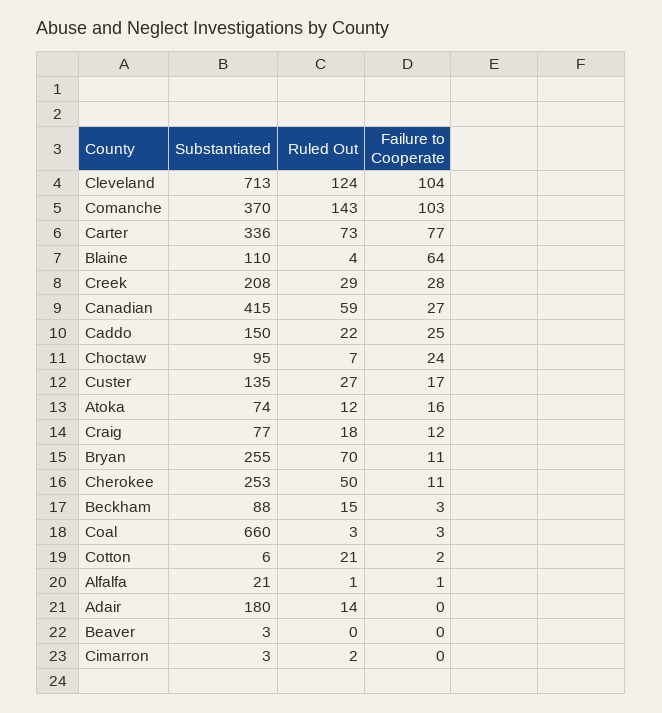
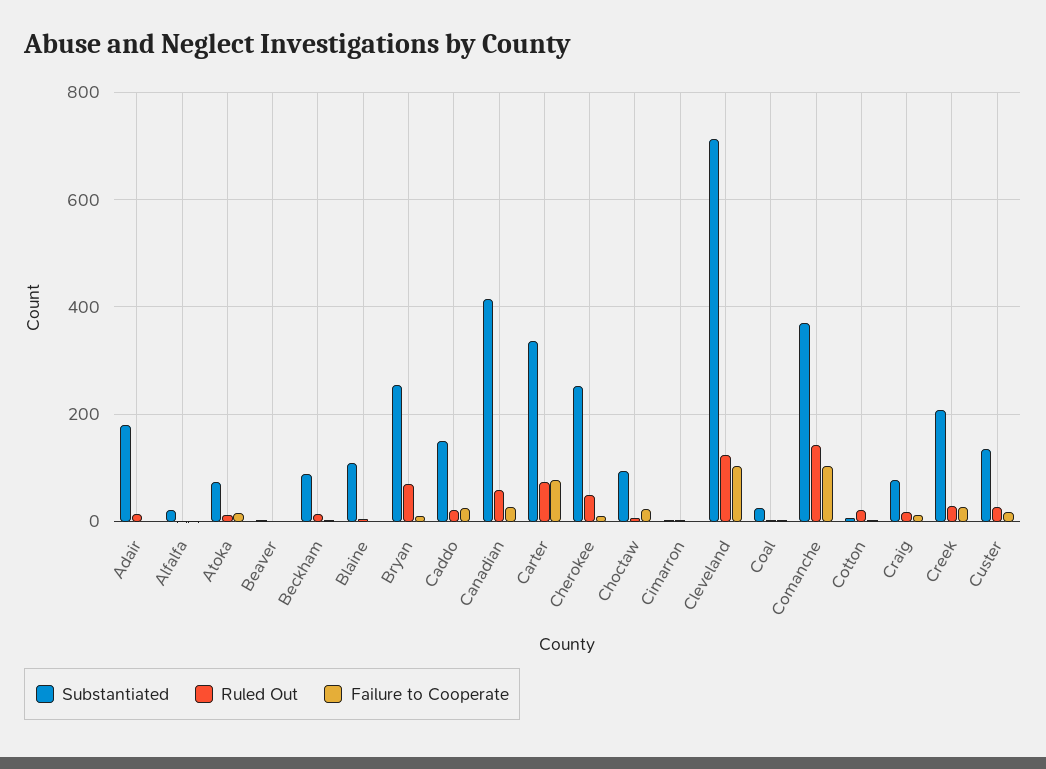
Failure to Cooperate, Blaine: 64 -> 0
Substantiated, Coal: 660 -> 20

